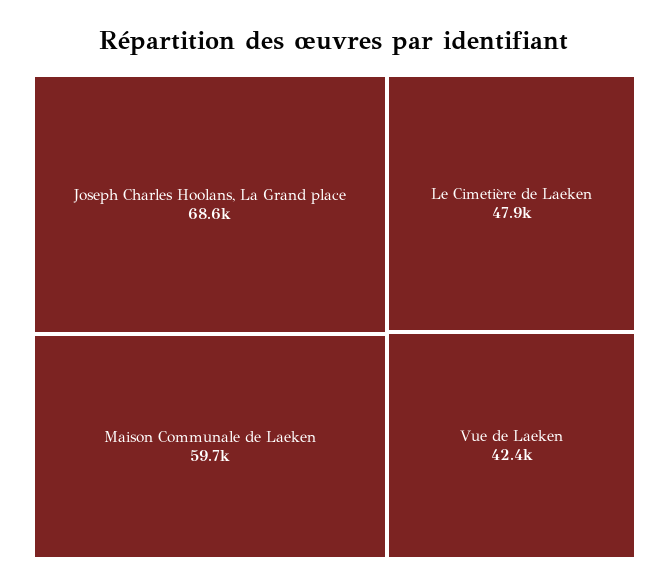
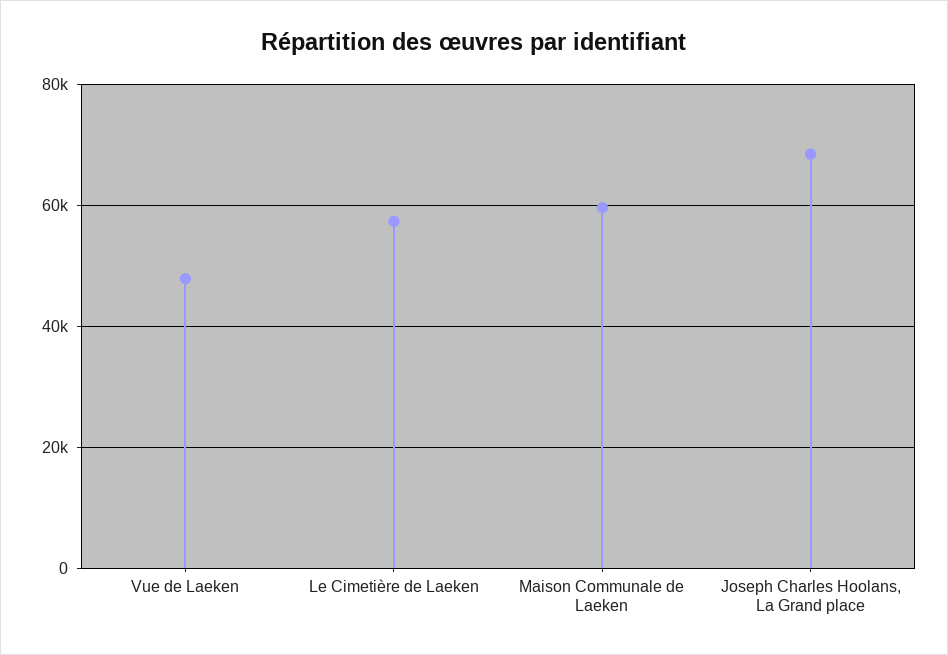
Le Cimetière de Laeken: 47900 -> 58000
Vue de Laeken: 42400 -> 48000

